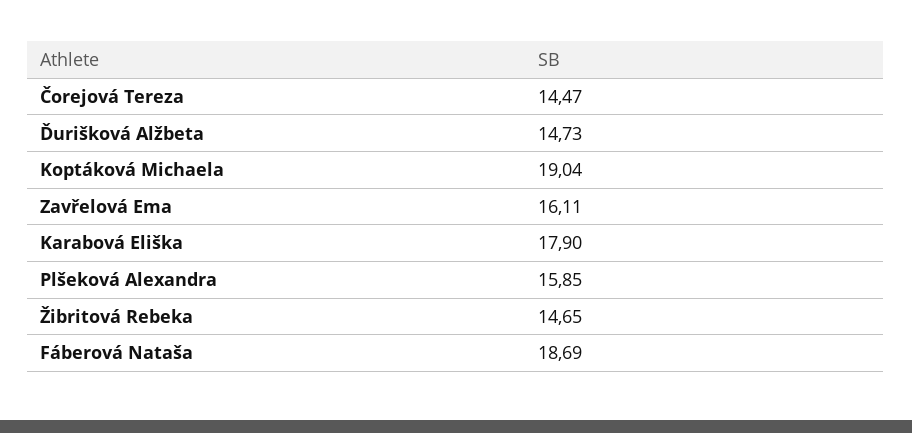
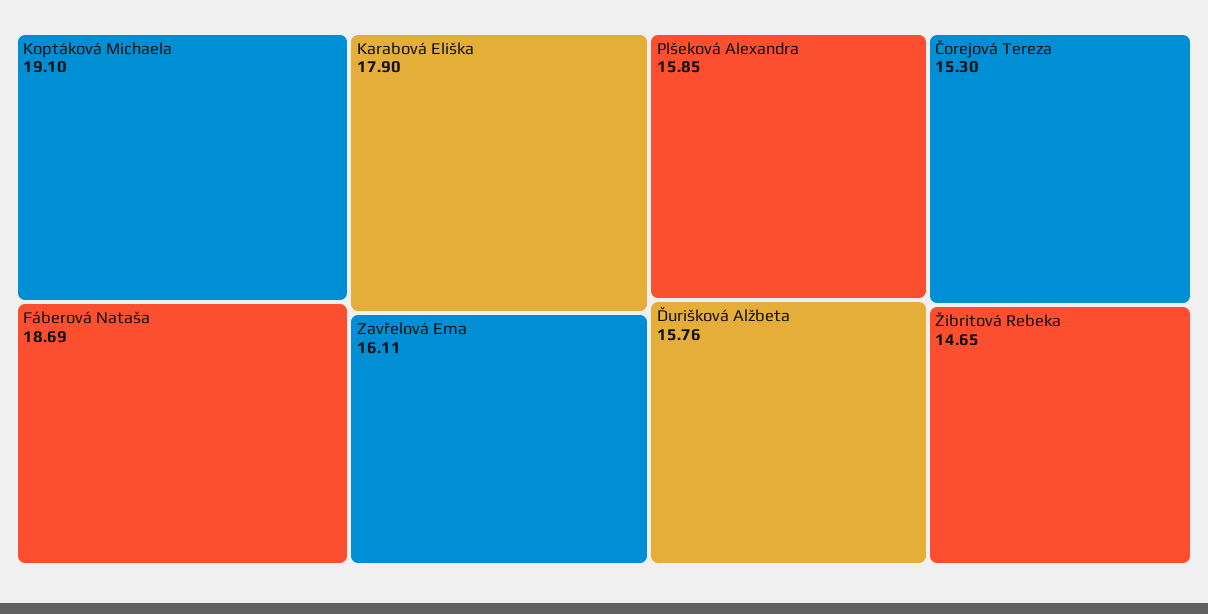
Čorejová Tereza: 14.47 -> 15.3
Ďurišková Alžbeta: 14.73 -> 15.76
Koptáková Michaela: 19.04 -> 19.1

